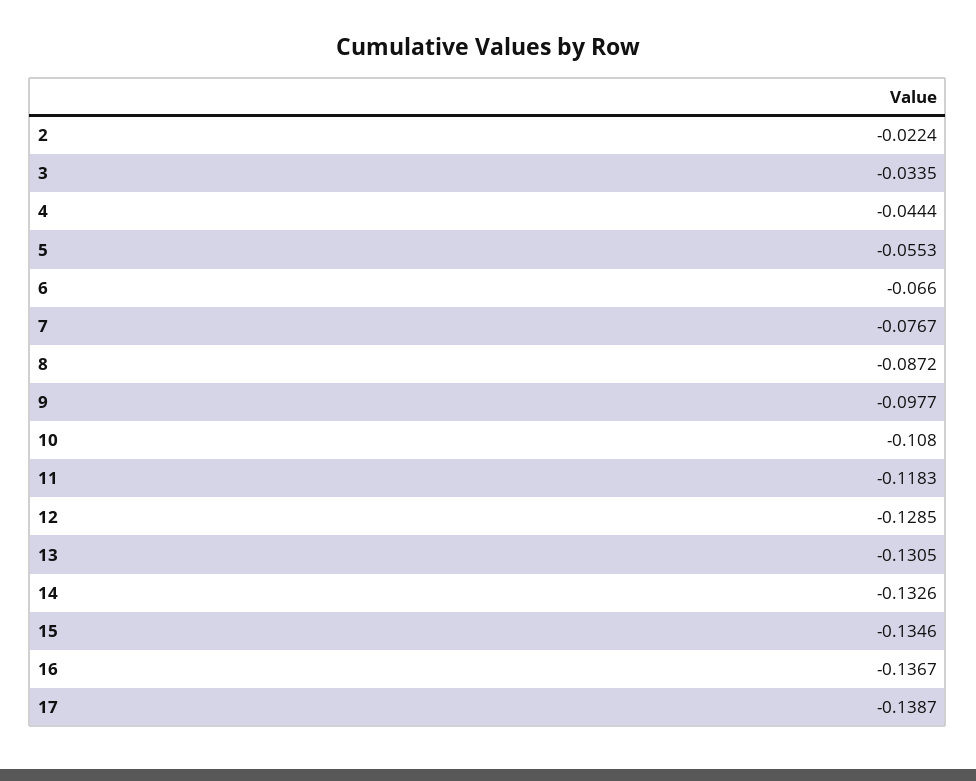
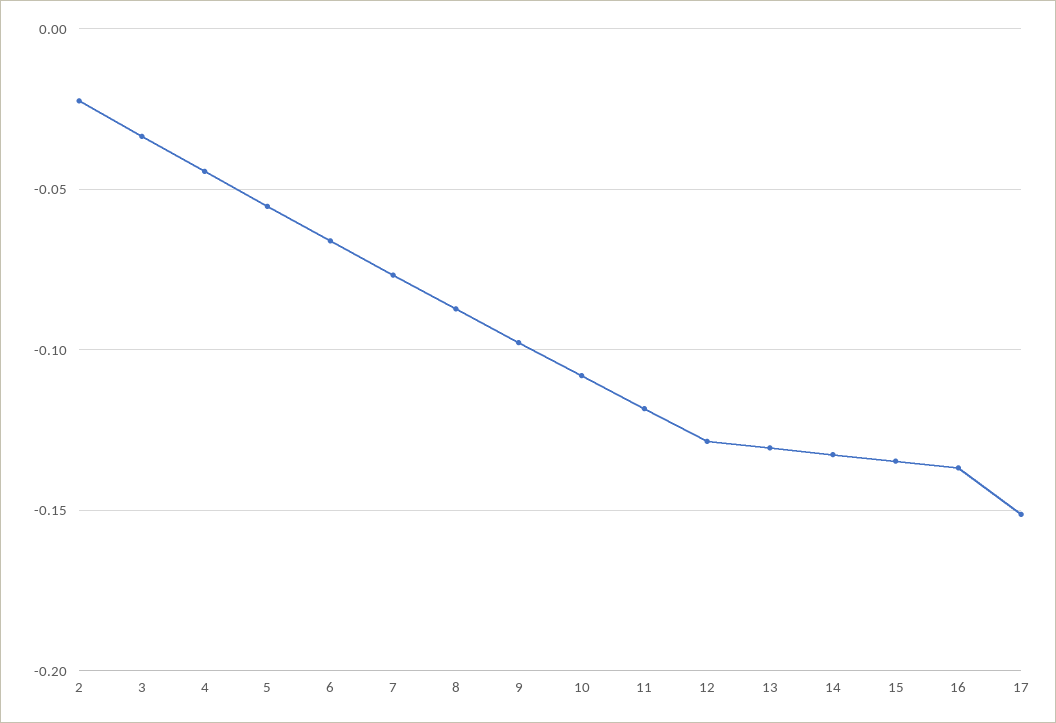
17: -0.1387 -> -0.15

